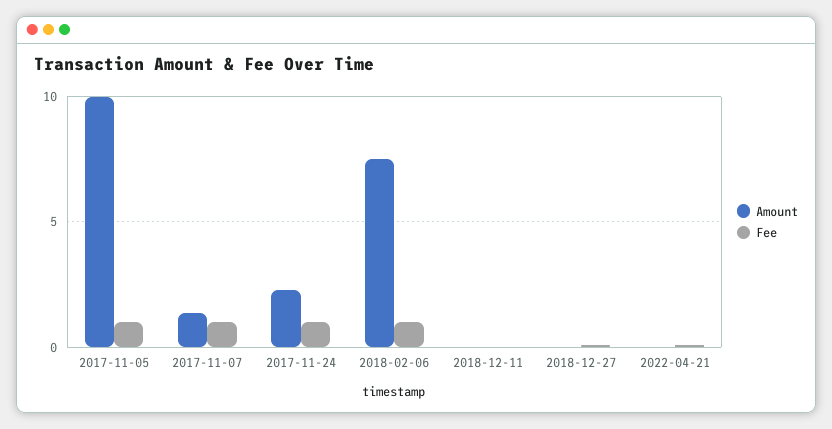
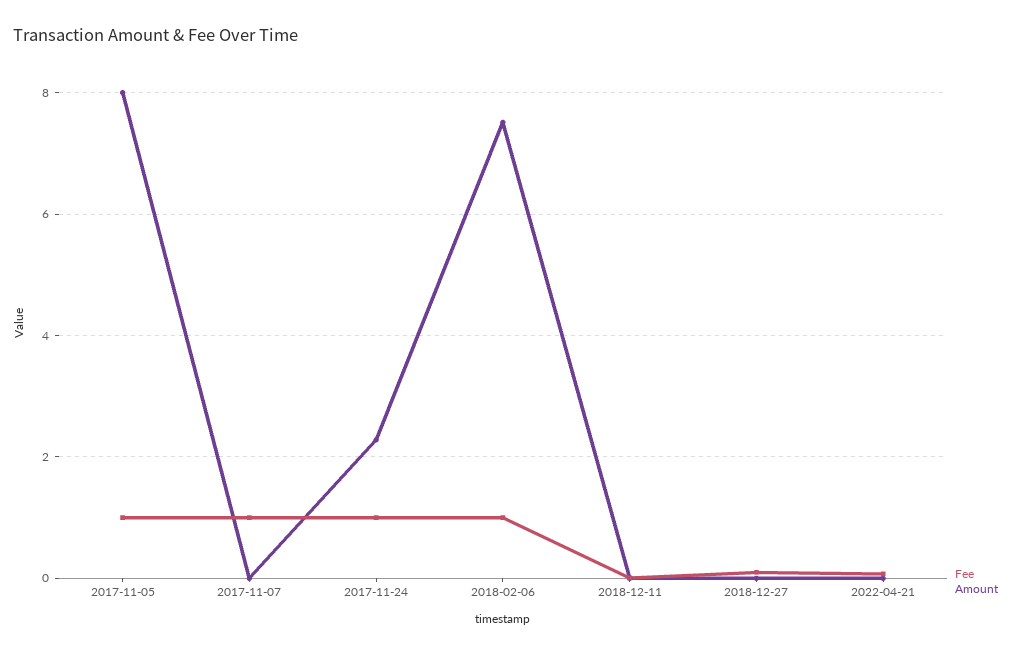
Amount, 2017-11-05: 10 -> 8
Amount, 2017-11-07: 1.5 -> 0

